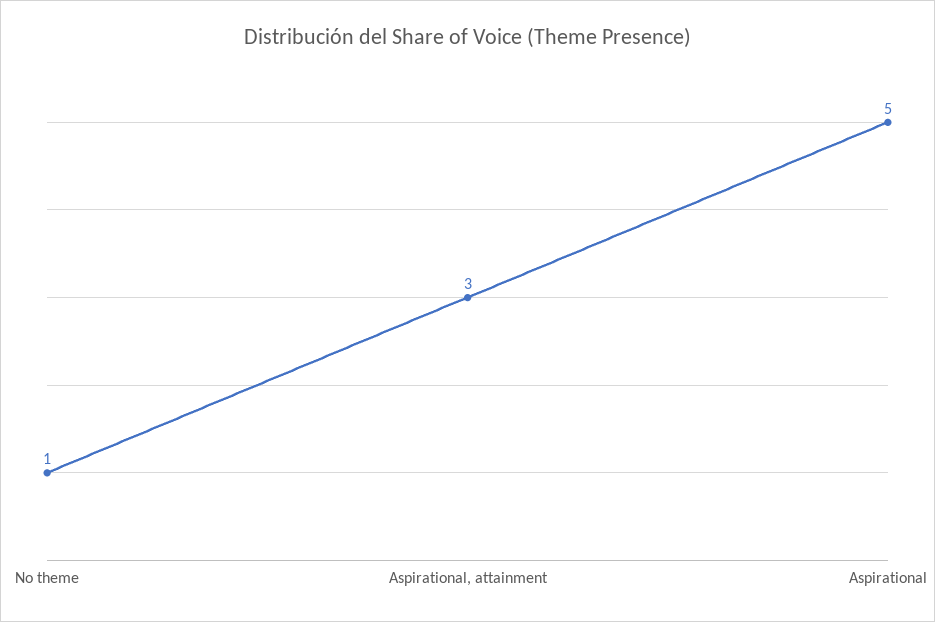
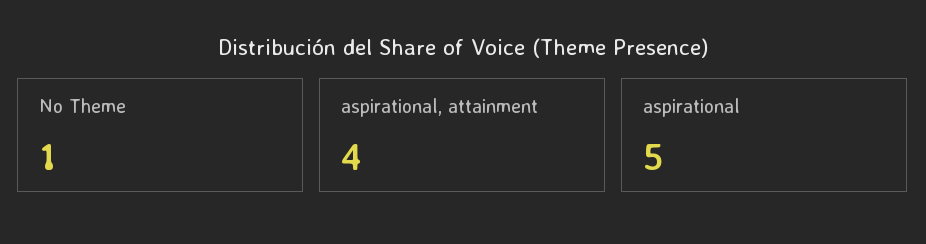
Aspirational, attainment: 3 -> 4

